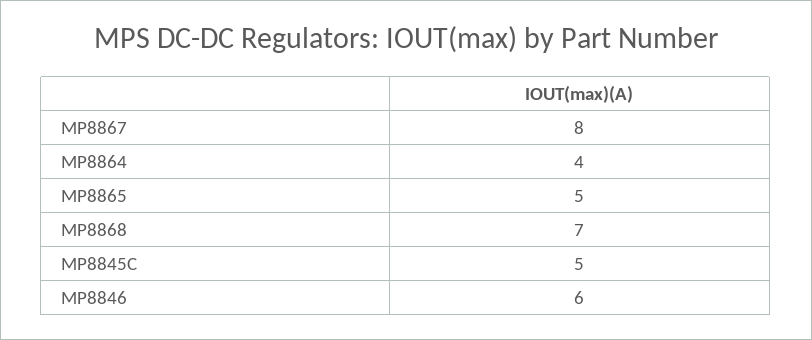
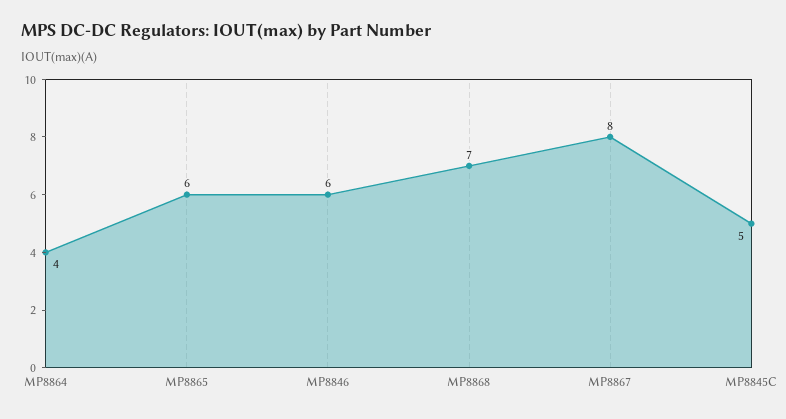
MP8865: 5 -> 6

